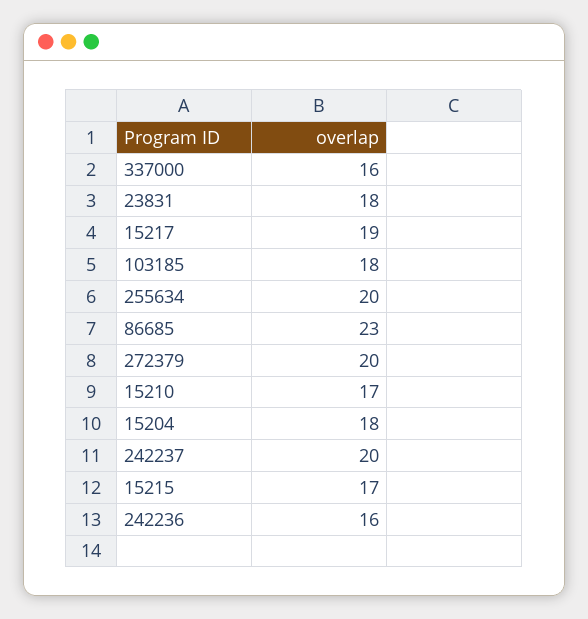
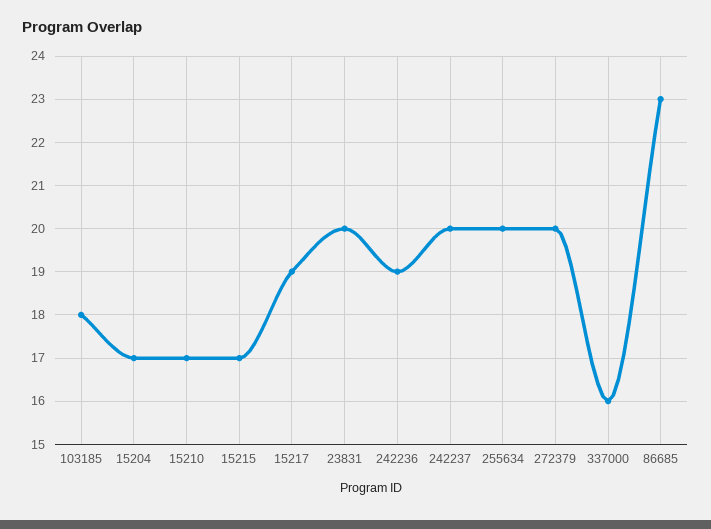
23831: 18 -> 20
15204: 18 -> 17
242236: 16 -> 19

